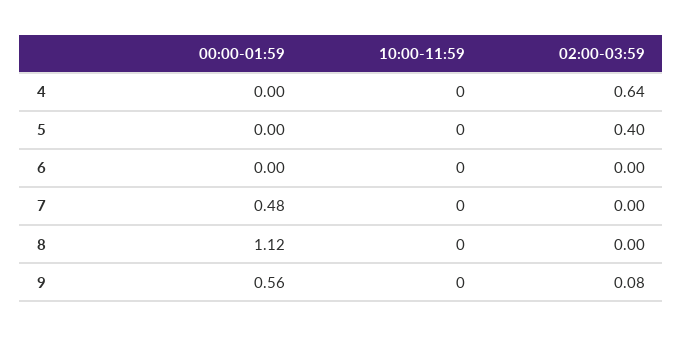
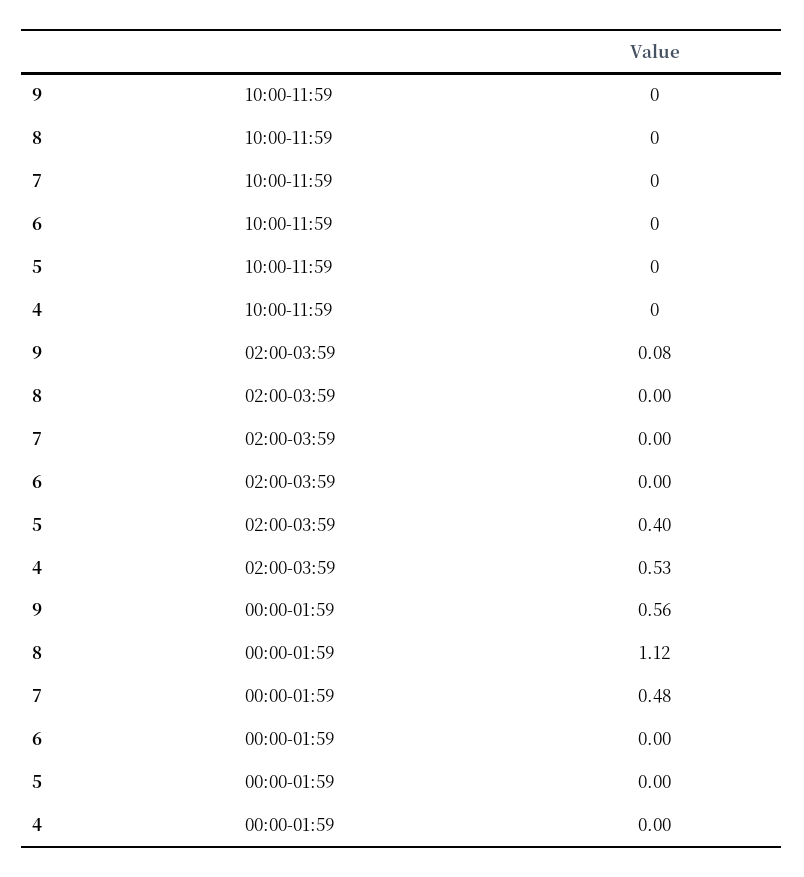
02:00-03:59, 4: 0.64 -> 0.53

